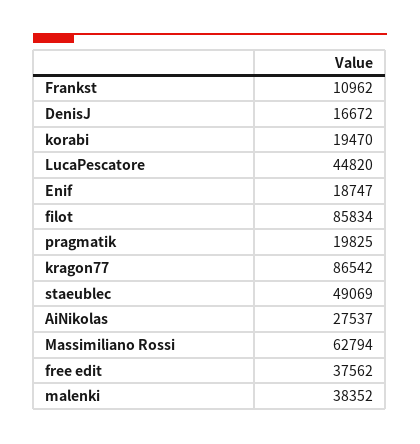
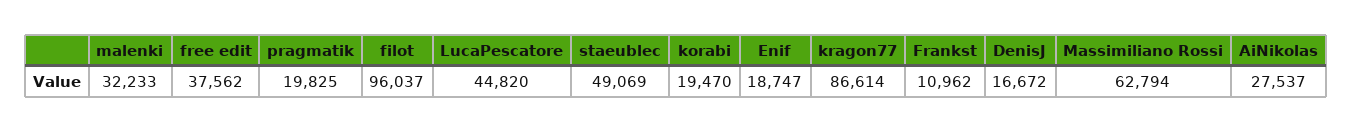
filot: 85834 -> 96037
kragon77: 86542 -> 86614
malenki: 38352 -> 32233

